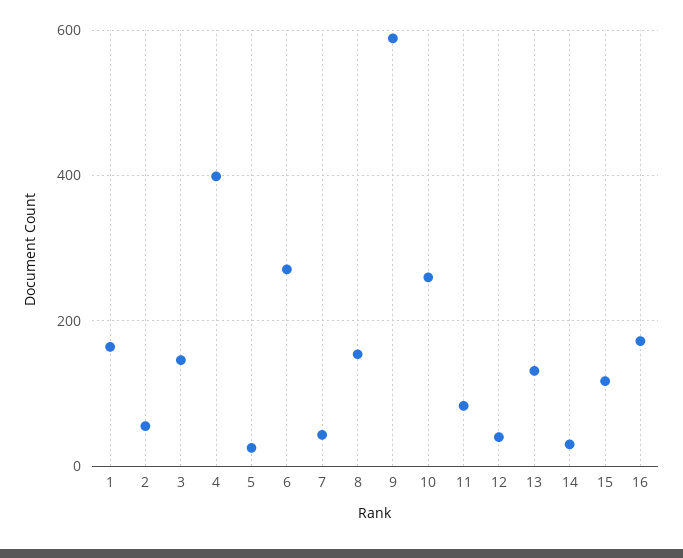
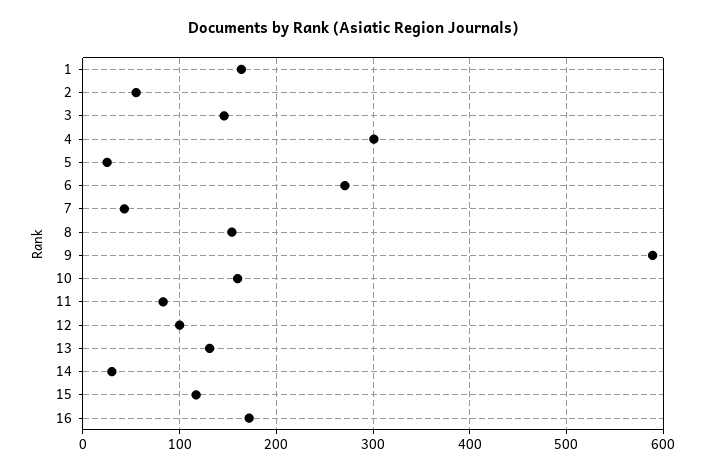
4: 400 -> 300
10: 260 -> 160
12: 40 -> 100

